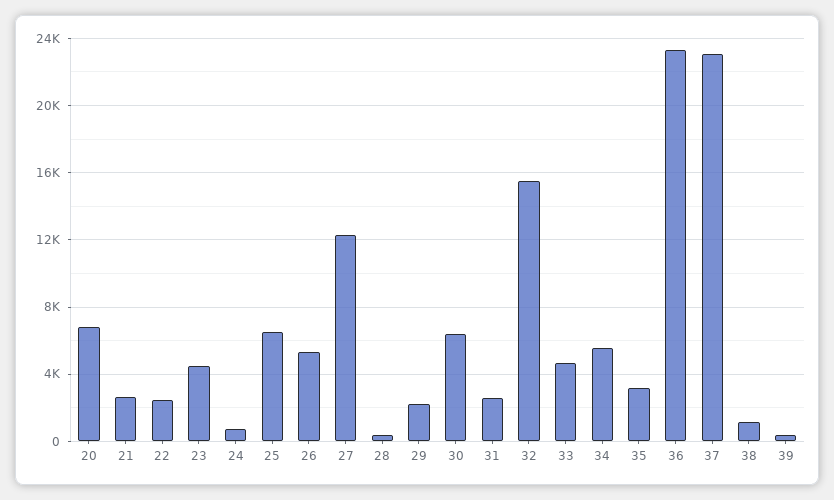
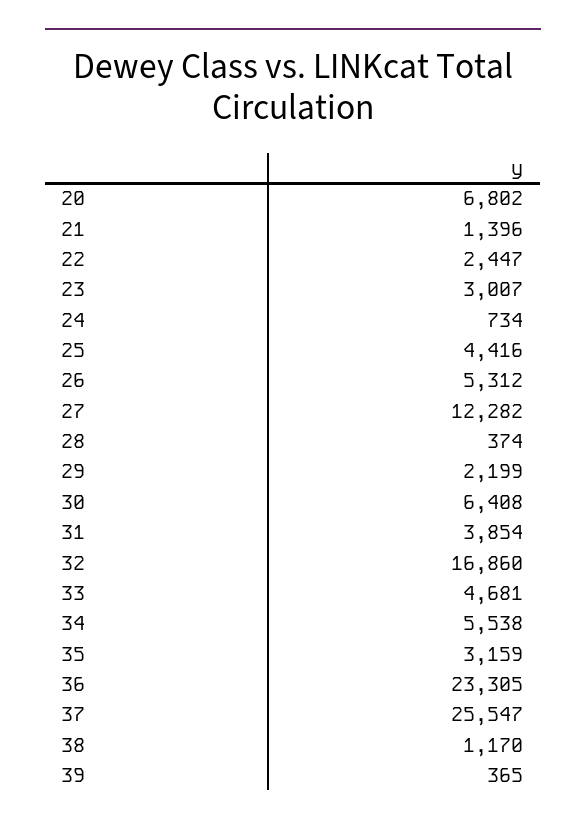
21: 2500 -> 1396
23: 4500 -> 3007
25: 6500 -> 4416
31: 2500 -> 3854
32: 15500 -> 16860
37: 23000 -> 25547

